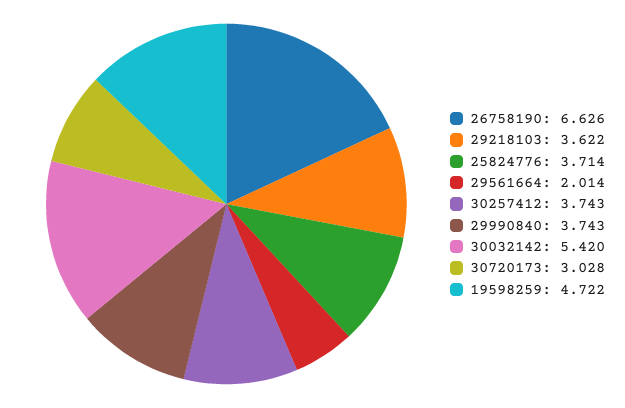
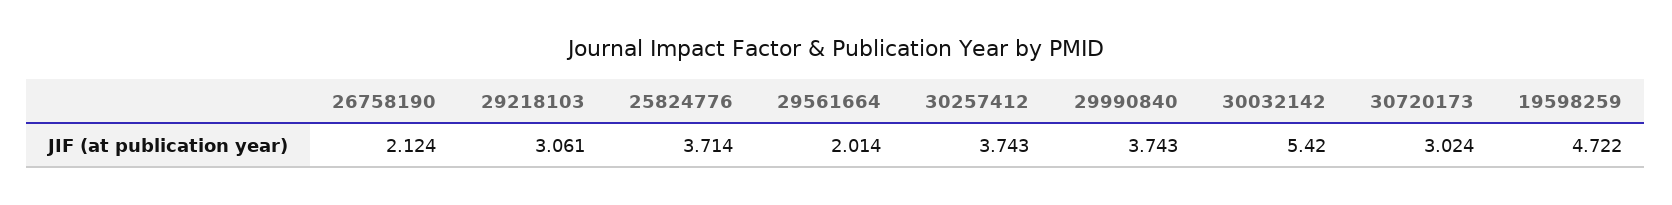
26758190: 6.626 -> 2.124
29218103: 3.622 -> 3.061
30720173: 3.028 -> 3.024

